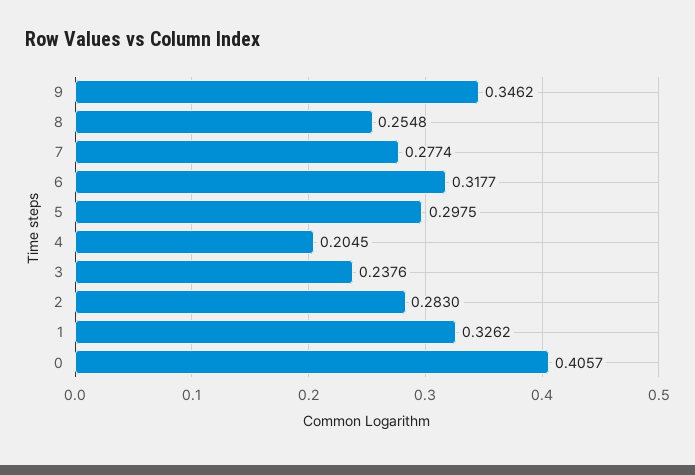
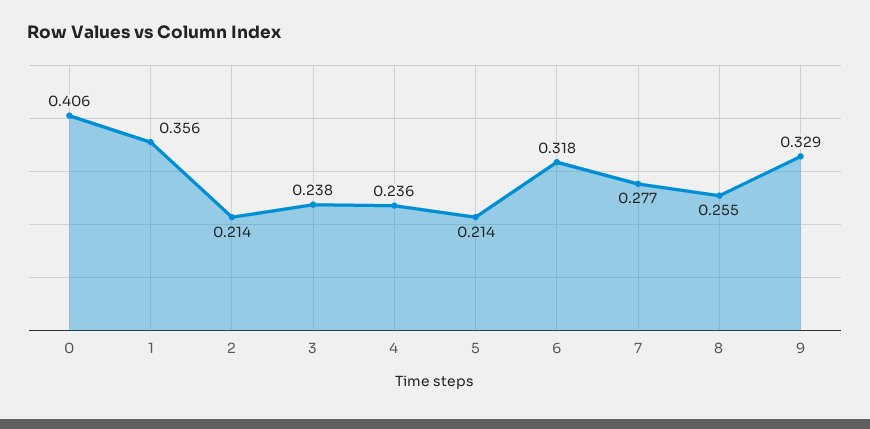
9: 0.3462 -> 0.329
5: 0.2975 -> 0.214
4: 0.2045 -> 0.236
2: 0.283 -> 0.214
1: 0.3262 -> 0.356

